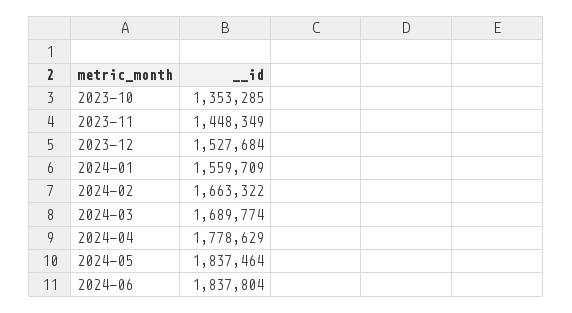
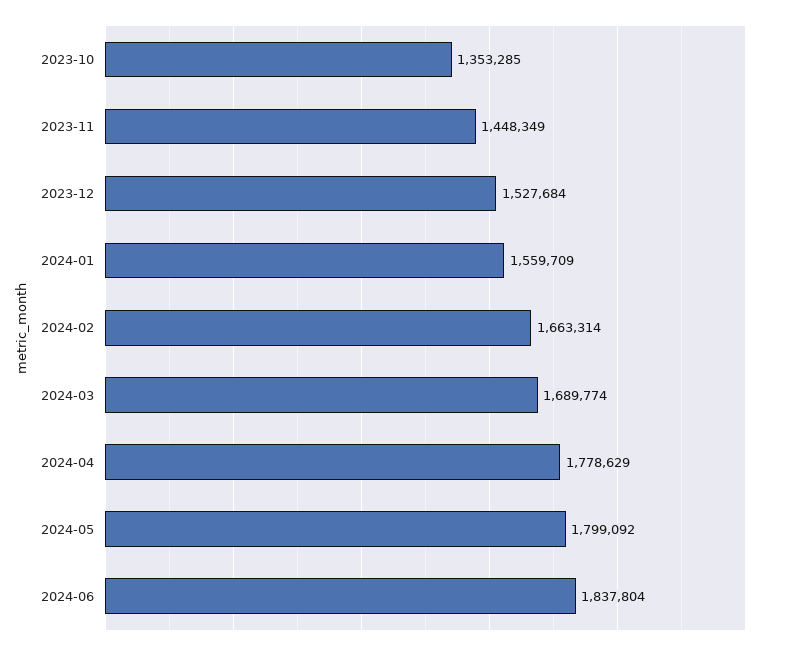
2024-02: 1663322 -> 1663314
2024-05: 1837464 -> 1799092

